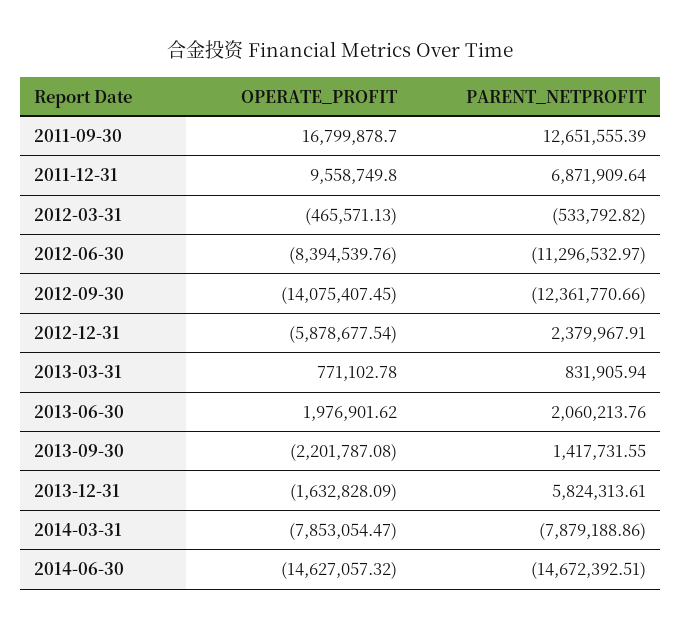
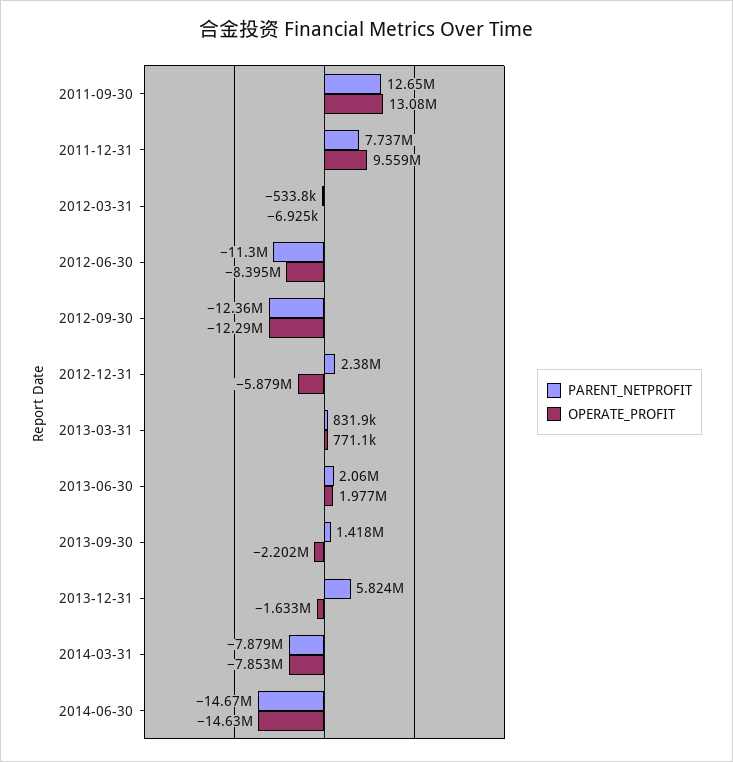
OPERATE_PROFIT, 2011-09-30: 16799878.7 -> 13080000
PARENT_NETPROFIT, 2011-12-31: 6871909.64 -> 7737000
OPERATE_PROFIT, 2012-03-31: -465571.13 -> -6925
OPERATE_PROFIT, 2012-09-30: -14075407.45 -> -12290000

